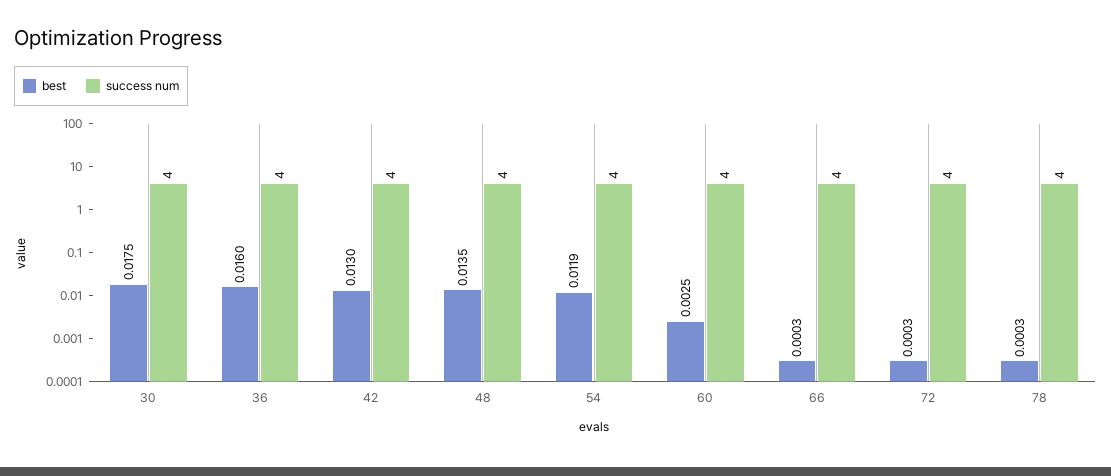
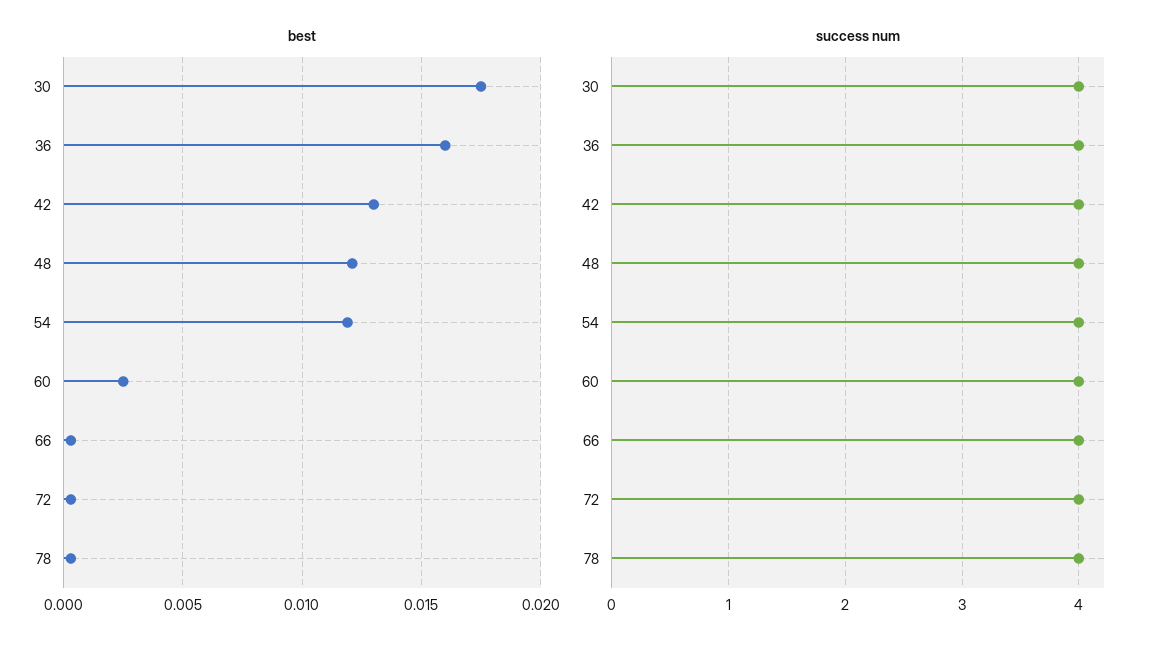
best, 48: 0.0135 -> 0.012

